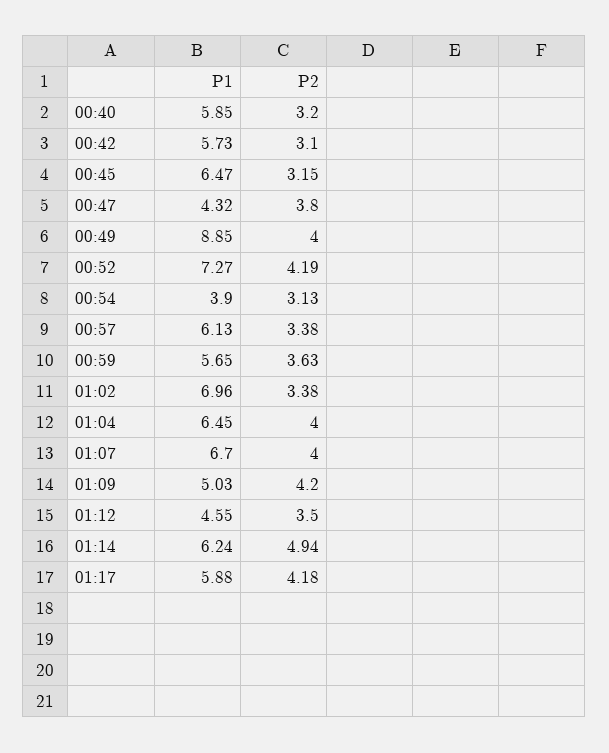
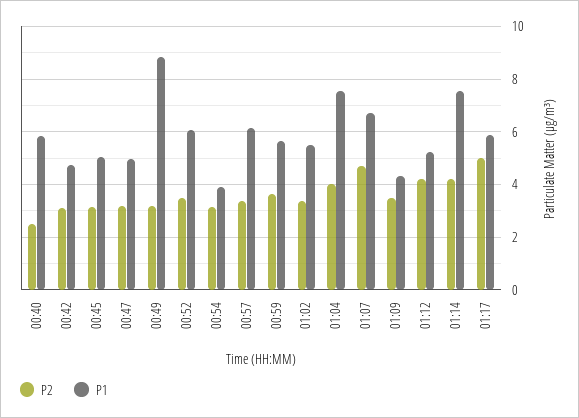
P2, 00:40: 3.2 -> 2.5
P1, 00:42: 5.73 -> 4.75
P1, 00:45: 6.47 -> 5
P1, 00:47: 4.32 -> 5
P2, 00:47: 3.8 -> 3.25
P2, 00:49: 4 -> 3.25
P1, 00:52: 7.27 -> 6
P2, 00:52: 4.19 -> 3.5
P1, 01:02: 6.96 -> 5.5
P1, 01:04: 6.45 -> 7.5
P2, 01:07: 4 -> 4.75
P1, 01:09: 5.03 -> 4.25
P2, 01:09: 4.2 -> 3.5
P1, 01:12: 4.55 -> 5.25
P2, 01:12: 3.5 -> 4.25
P1, 01:14: 6.24 -> 7.5
P2, 01:14: 4.94 -> 4.25
P2, 01:17: 4.18 -> 5

